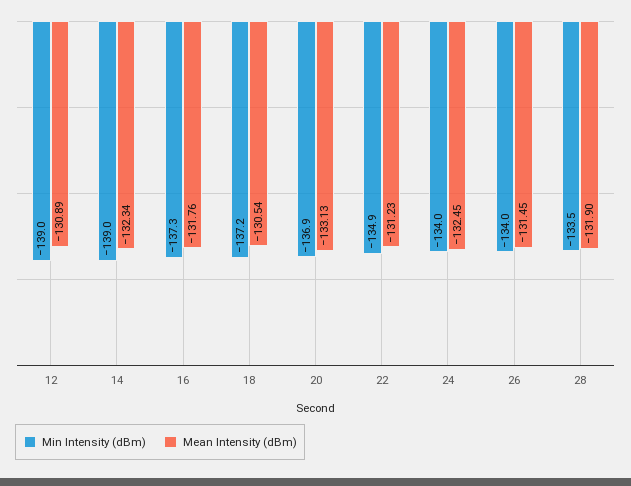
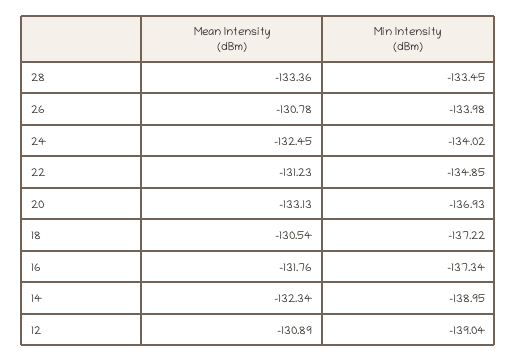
Mean Intensity (dBm), 26: -131.45 -> -130.78
Mean Intensity (dBm), 28: -131.9 -> -133.36

